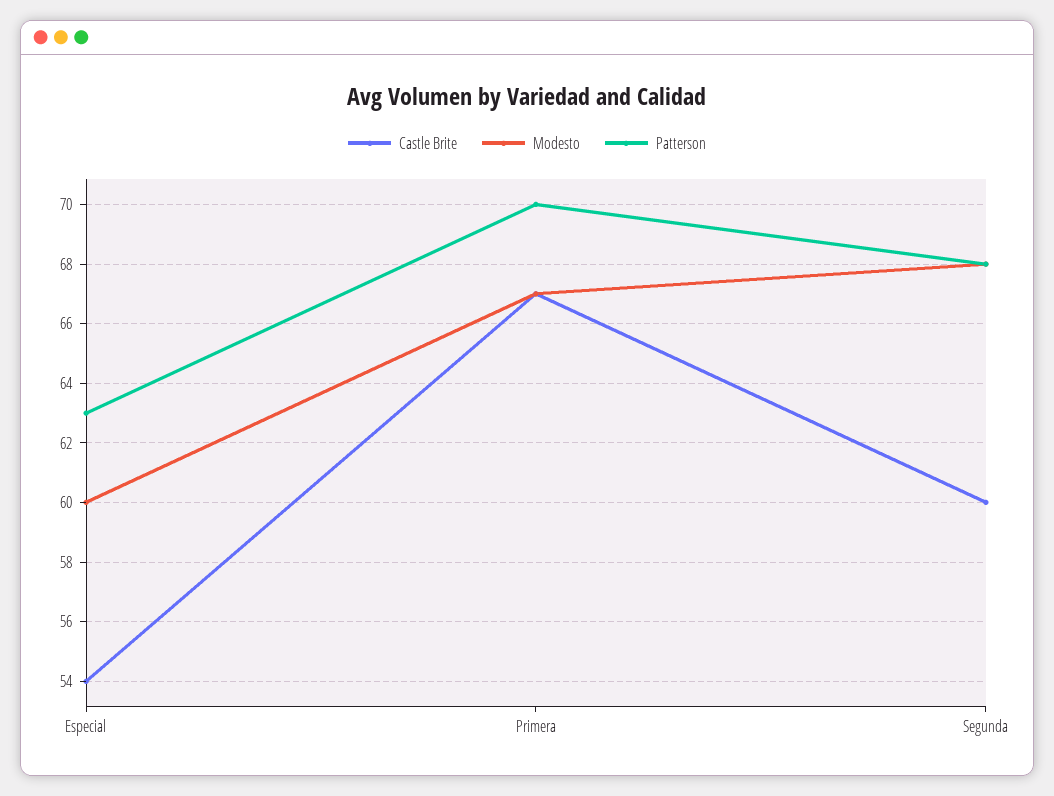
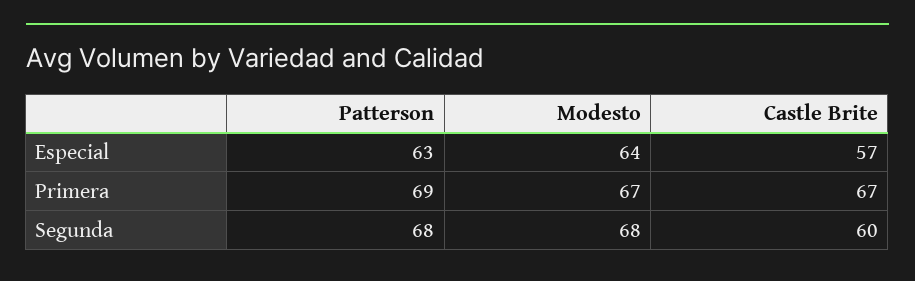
Castle Brite, Especial: 54 -> 57
Modesto, Especial: 60 -> 64
Patterson, Primera: 70 -> 69

